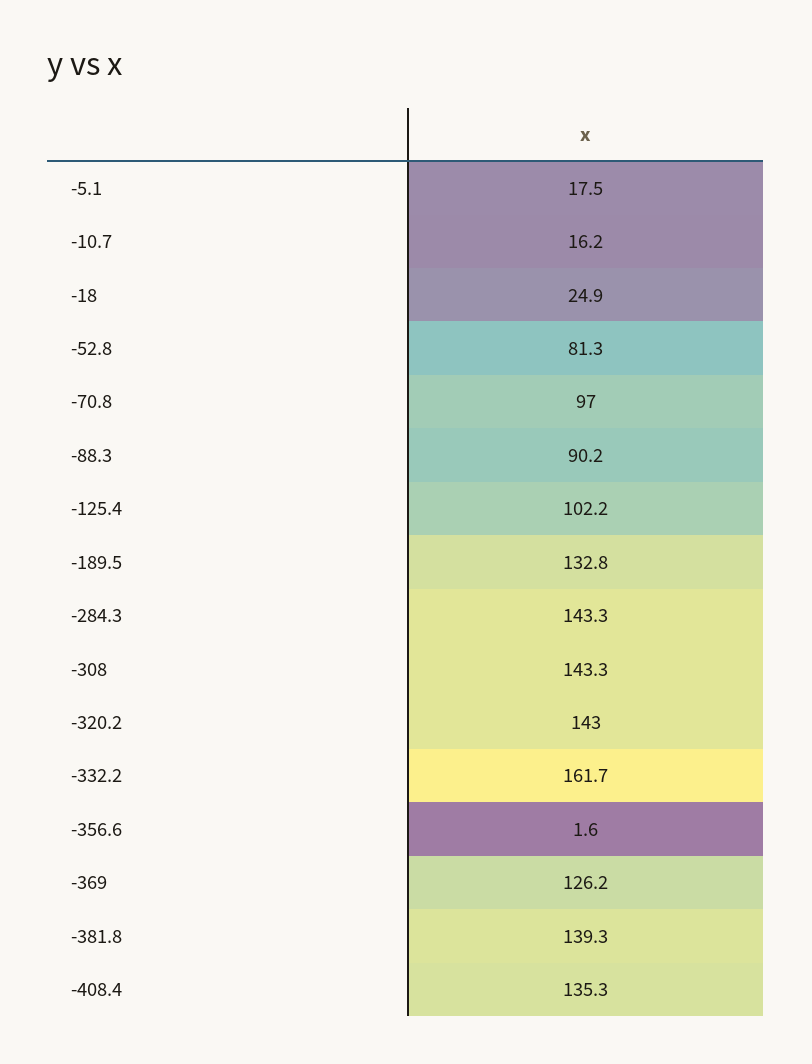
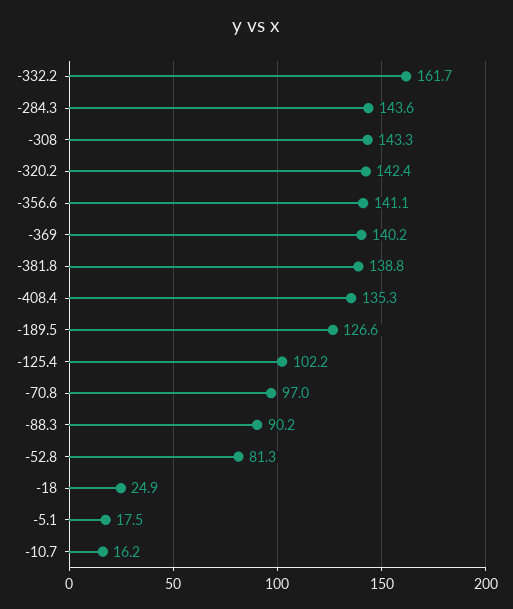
-189.5: 132.8 -> 126.6
-284.3: 143.3 -> 143.6
-320.2: 143 -> 142.4
-356.6: 1.6 -> 141.1
-369: 126.2 -> 140.2
-381.8: 139.3 -> 138.8

